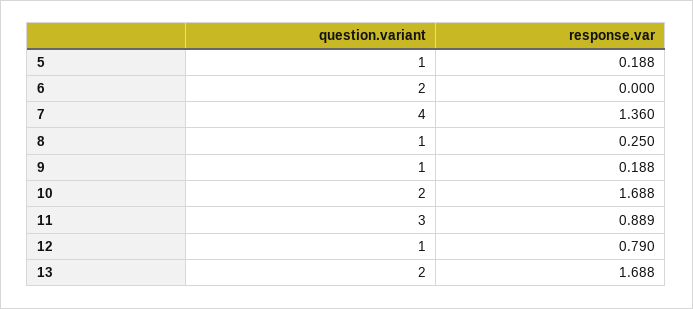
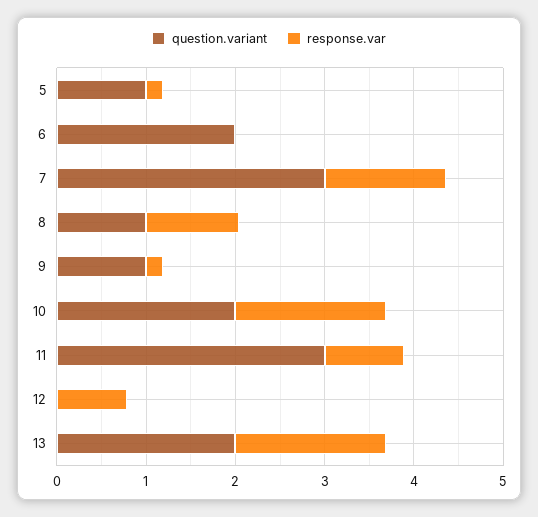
question.variant, 7: 4 -> 3
response.var, 8: 0.25 -> 1
question.variant, 12: 1 -> 0

